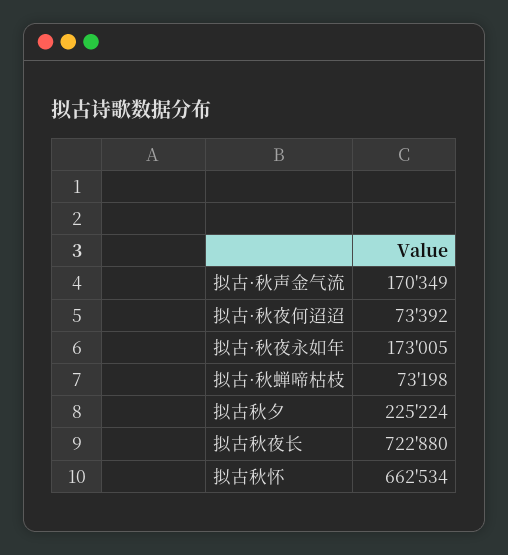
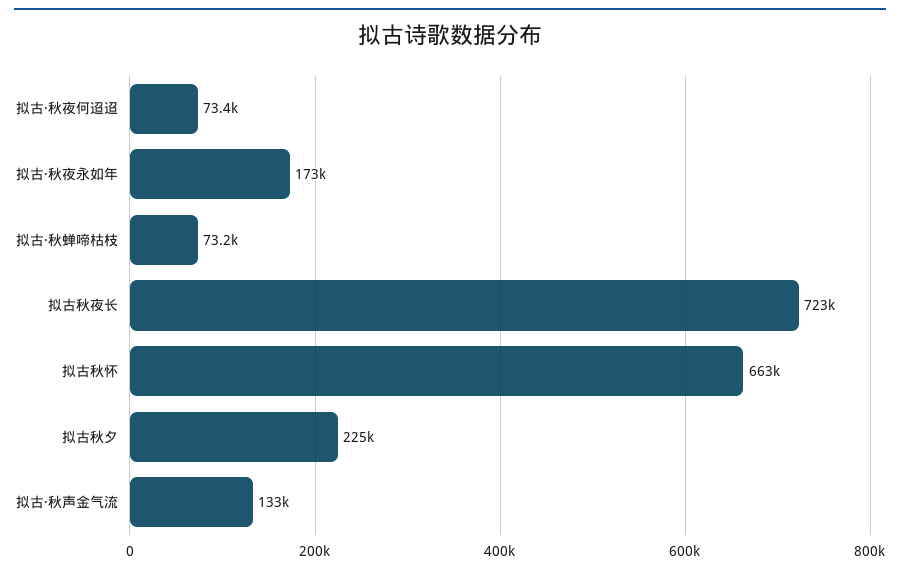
拟古·秋声金气流: 170349 -> 133000

